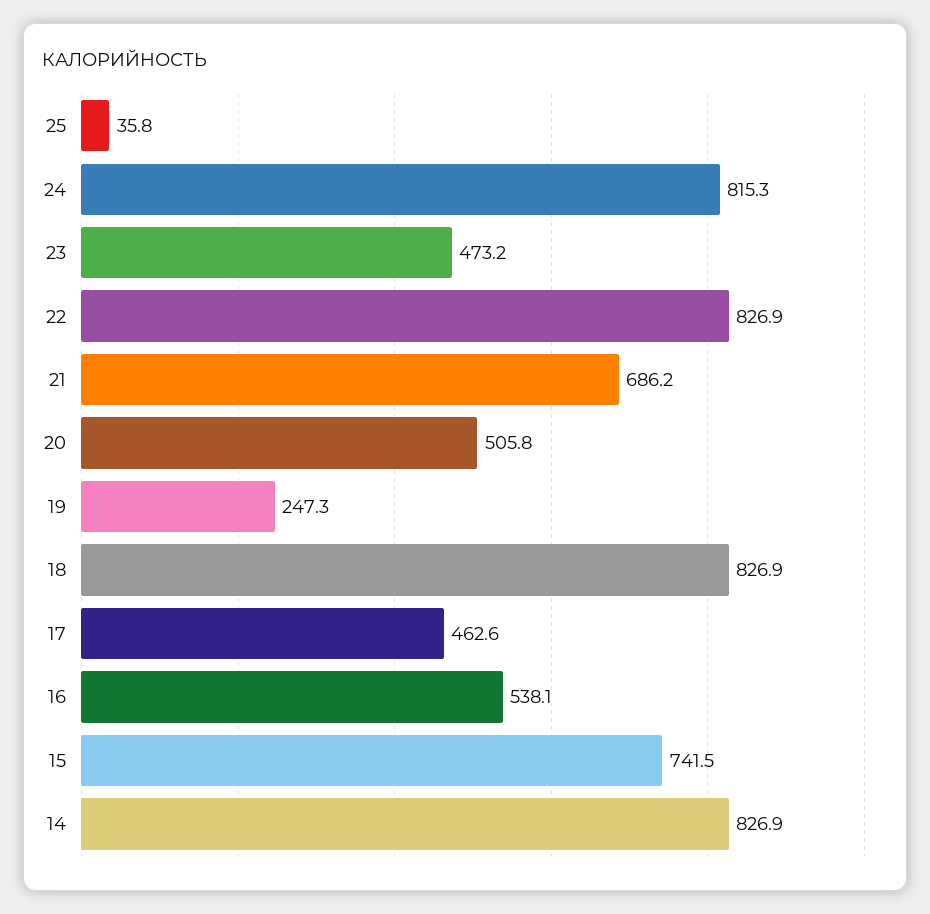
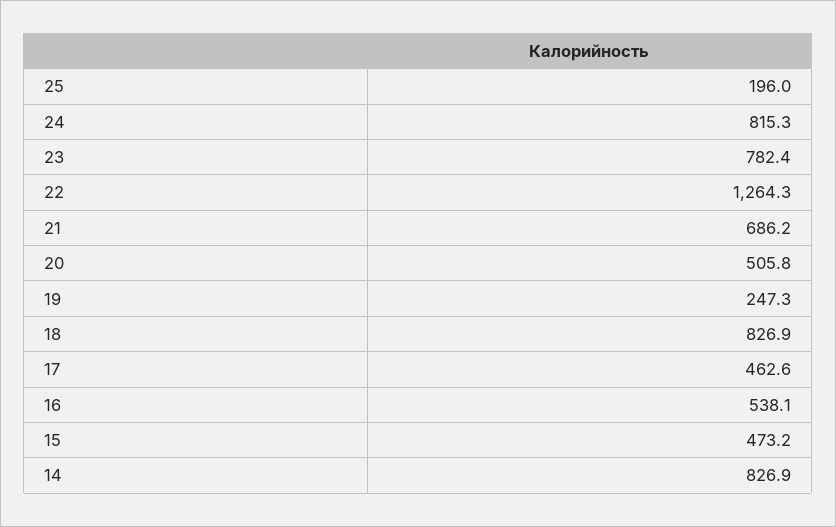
25: 35.8 -> 196
23: 473.2 -> 782.4
22: 826.9 -> 1264.3
15: 741.5 -> 473.2

